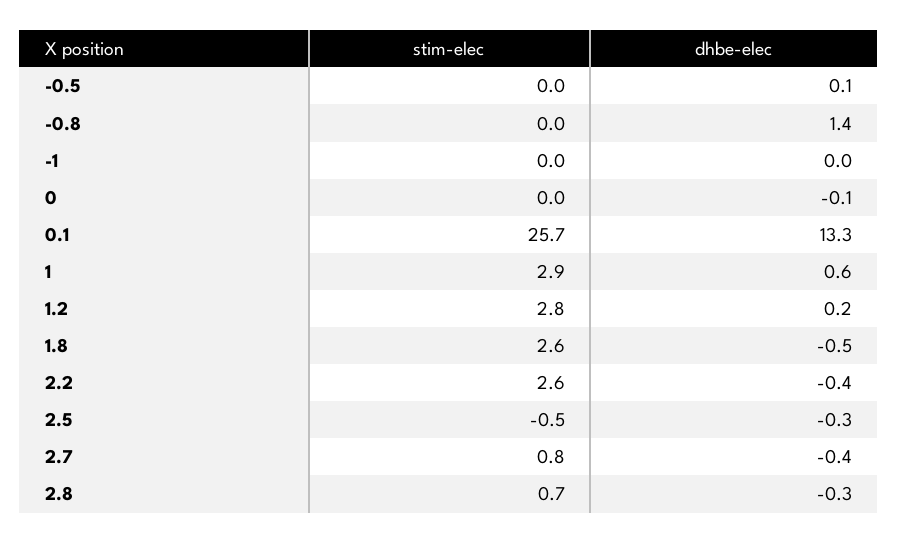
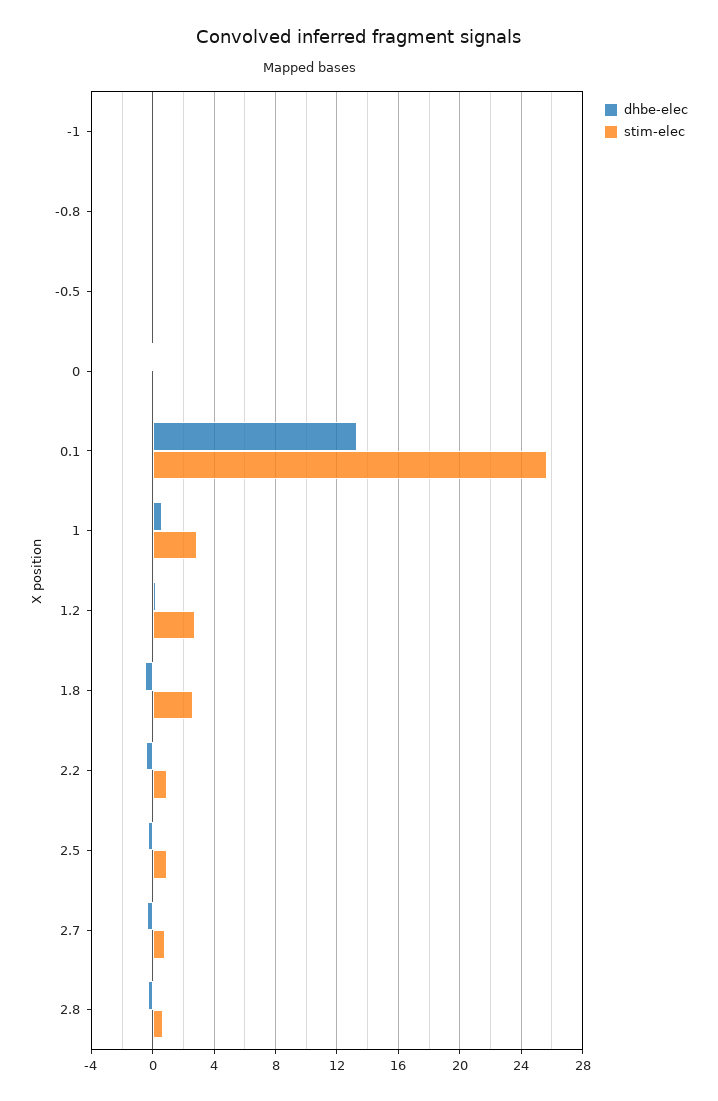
dhbe-elec, -0.8: 1.4 -> 0
stim-elec, 2.2: 2.6 -> 1
stim-elec, 2.5: -0.5 -> 1

